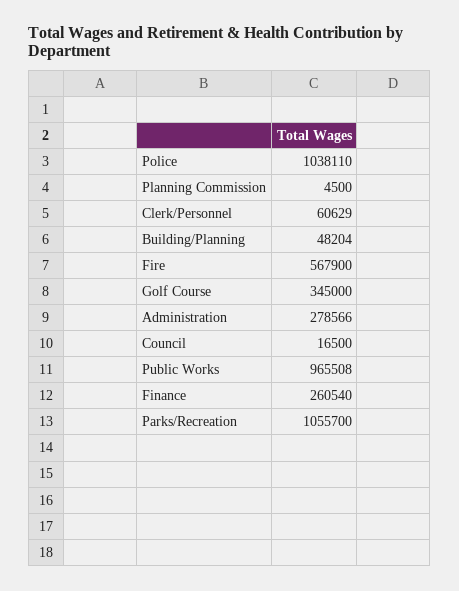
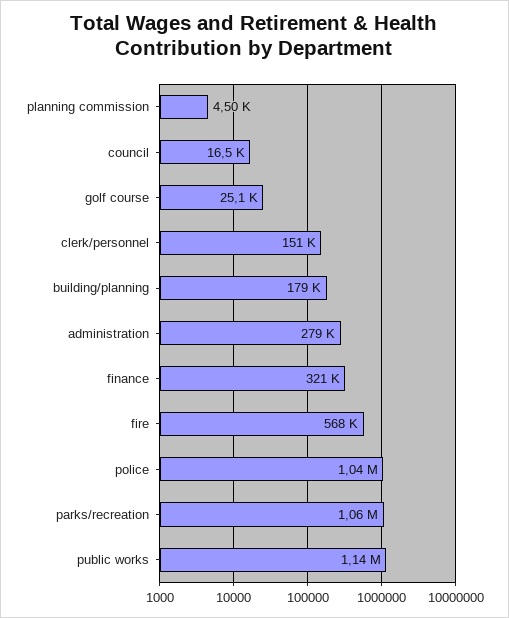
Clerk/Personnel: 60629 -> 151000
Building/Planning: 48204 -> 179000
Golf Course: 345000 -> 25100
Public Works: 965508 -> 1140000
Finance: 260540 -> 321000

